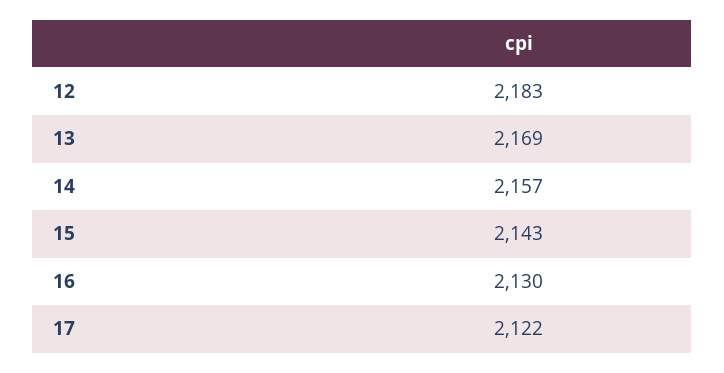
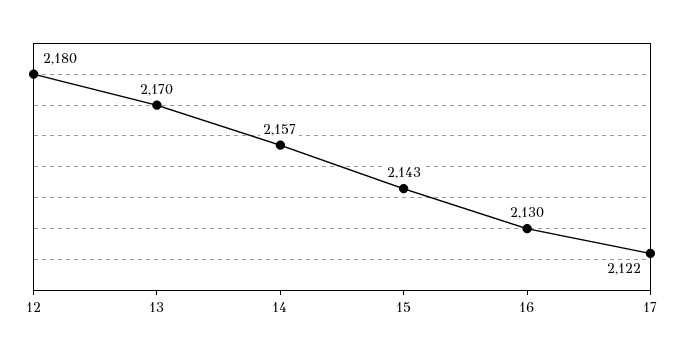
12: 2183 -> 2180
13: 2169 -> 2170

